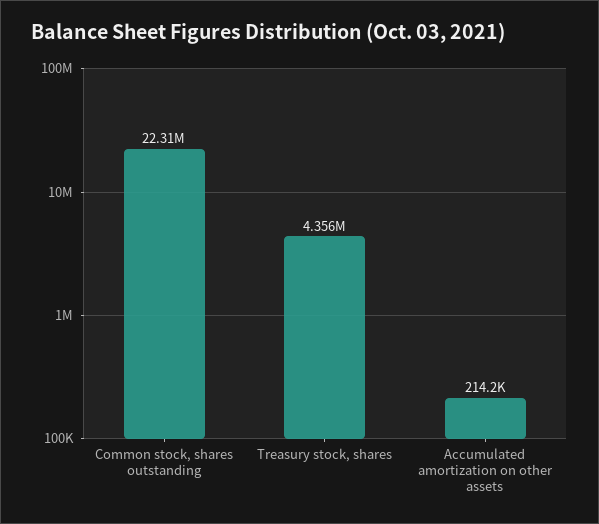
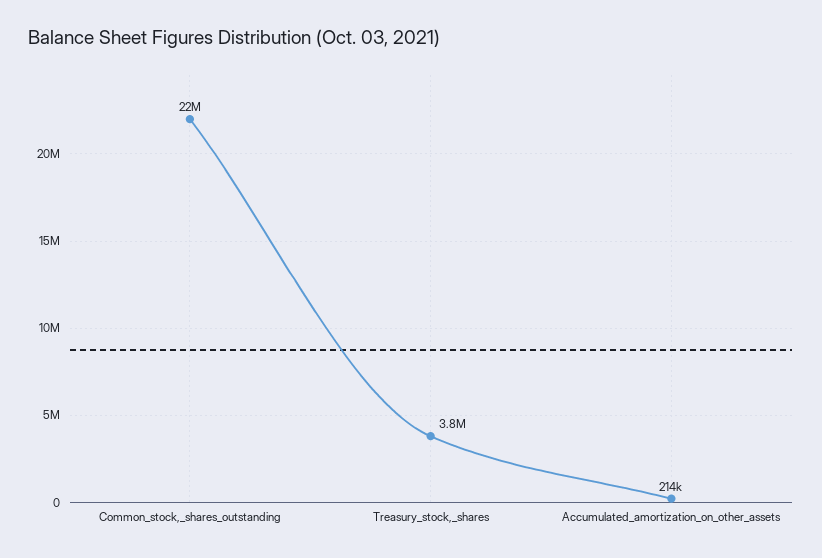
Treasury stock, shares: 4356000 -> 3800000

